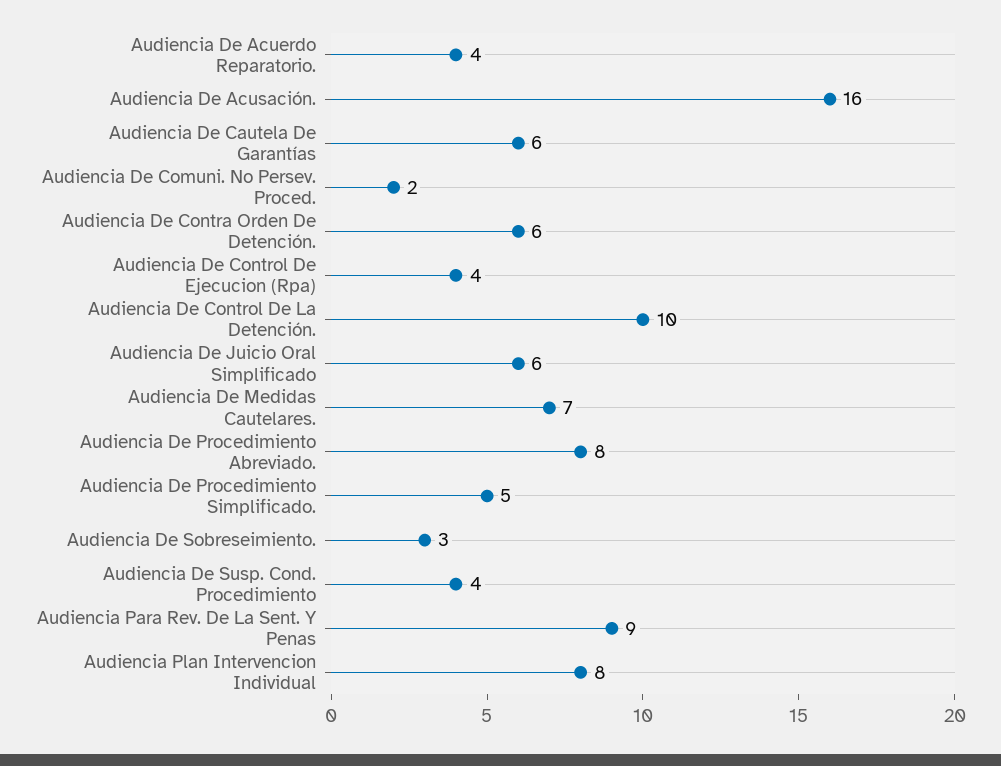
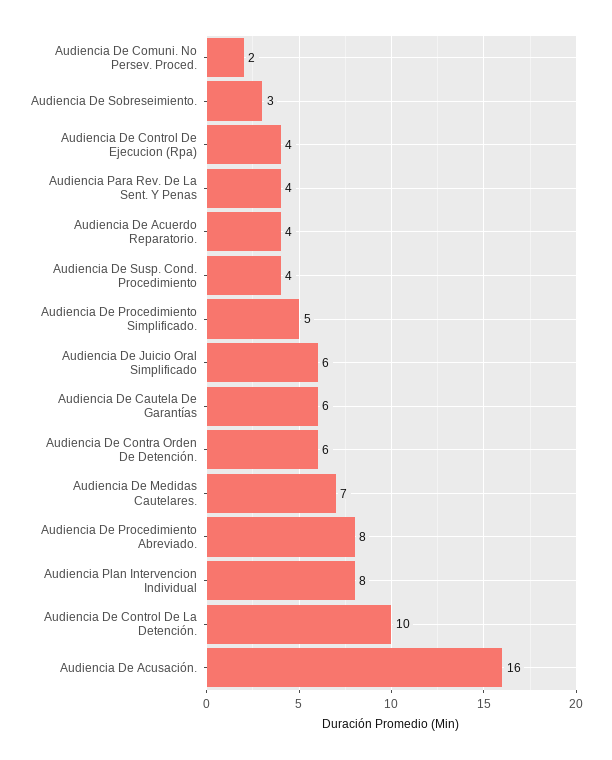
Audiencia Para Rev. De La Sent. Y Penas: 9 -> 4

